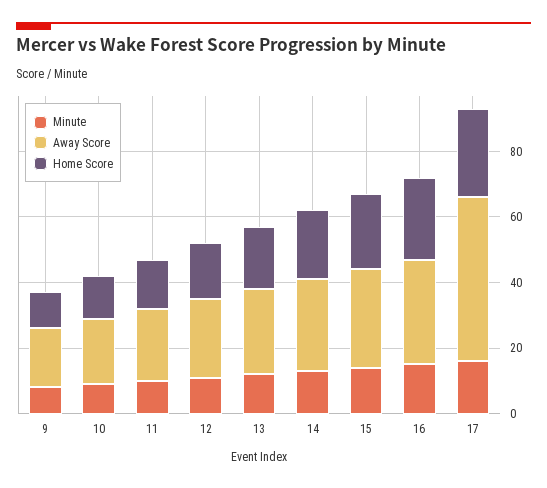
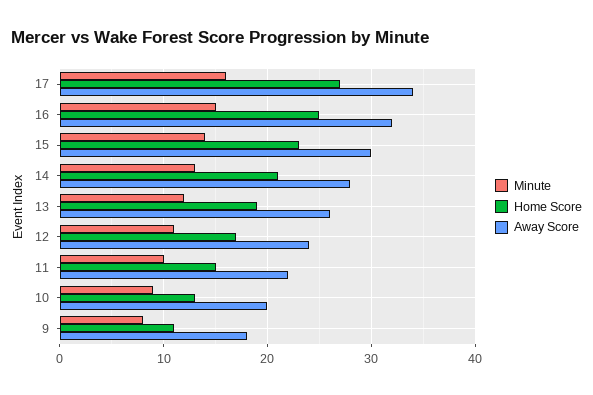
Away Score, 17: 50 -> 34

